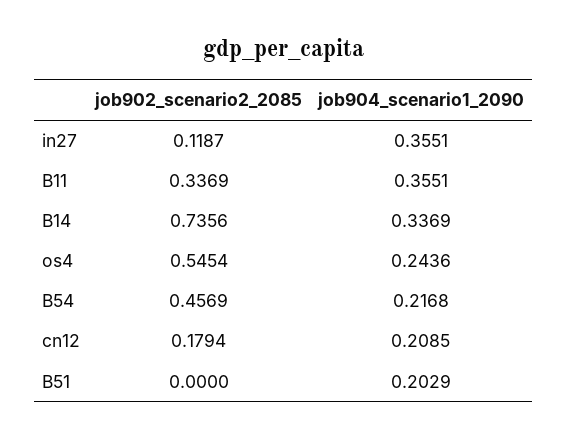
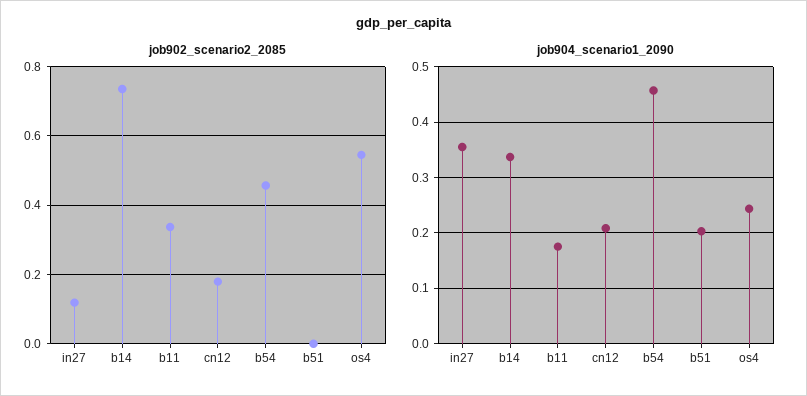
job904_scenario1_2090, B11: 0.3551 -> 0.18
job904_scenario1_2090, B54: 0.2168 -> 0.46

